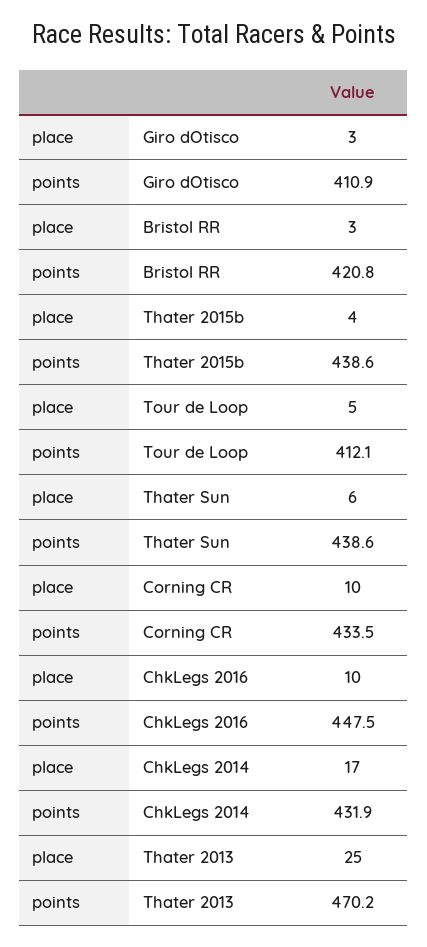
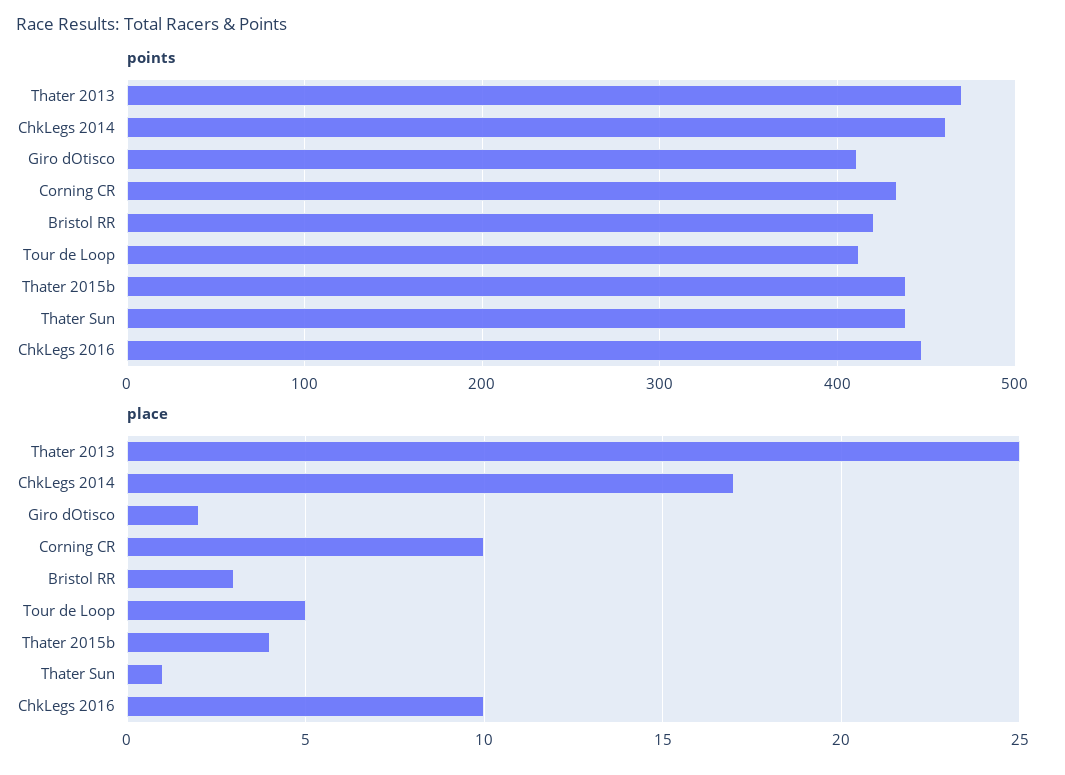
place, Giro dOtisco: 3 -> 2
place, Thater Sun: 6 -> 1
points, ChkLegs 2014: 431.9 -> 460

